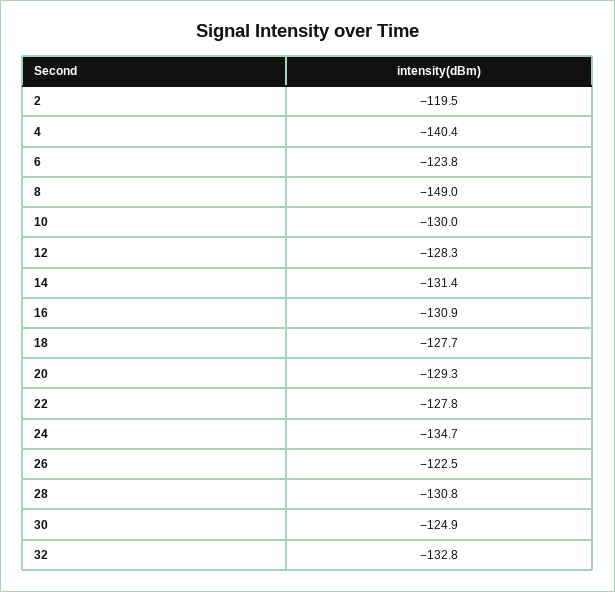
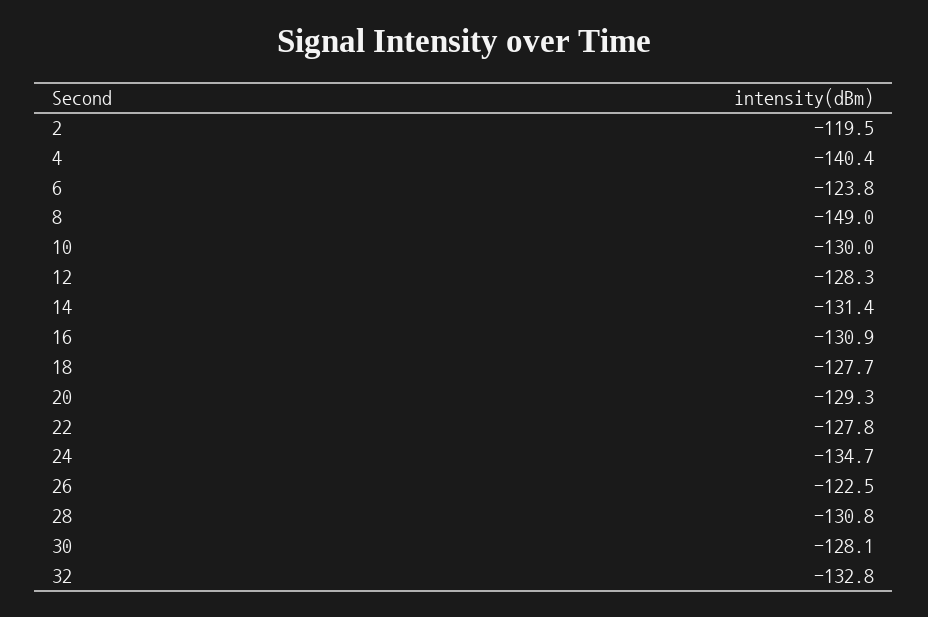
30: -124.9 -> -128.1

